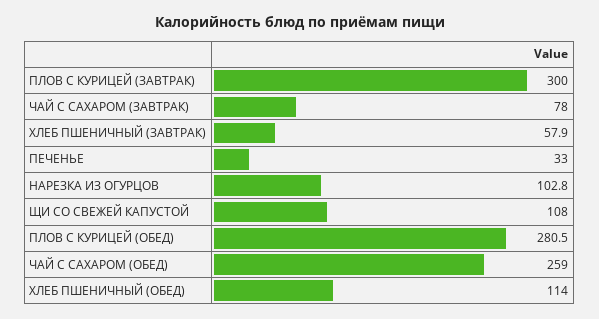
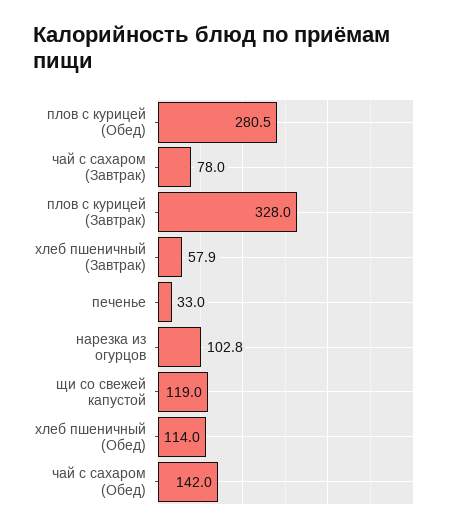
ПЛОВ С КУРИЦЕЙ (ЗАВТРАК): 300 -> 328
ЩИ СО СВЕЖЕЙ КАПУСТОЙ: 108 -> 119
ЧАЙ С САХАРОМ (ОБЕД): 259 -> 142

